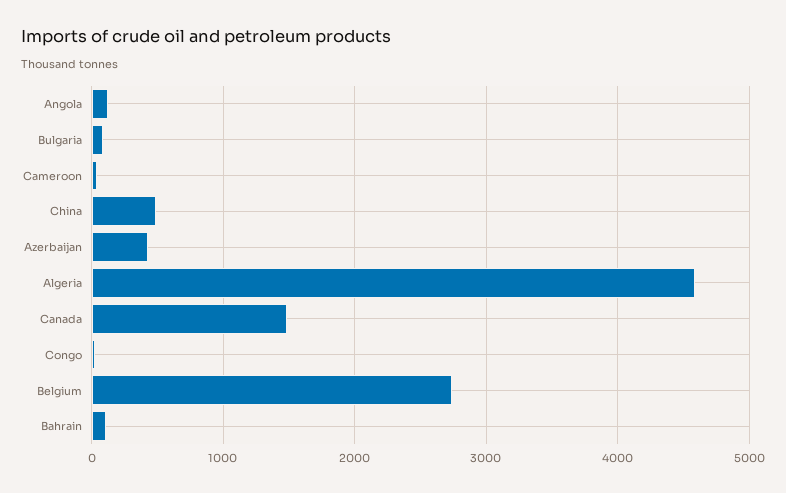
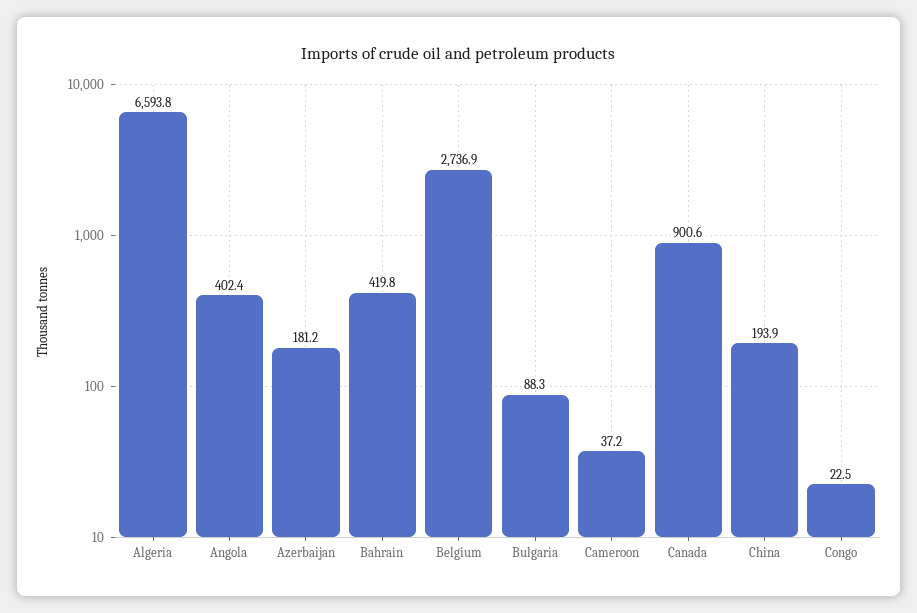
Angola: 100 -> 402.4
China: 500 -> 193.9
Azerbaijan: 400 -> 181.2
Algeria: 4600 -> 6593.8
Canada: 1500 -> 900.6
Bahrain: 100 -> 419.8

